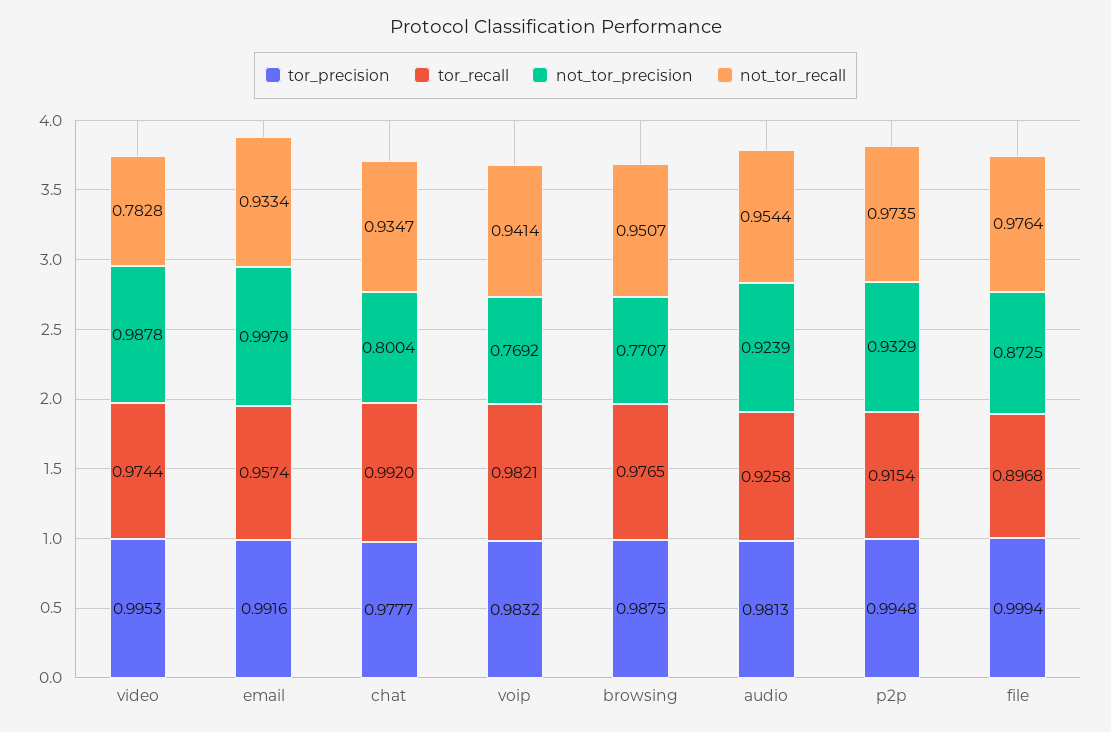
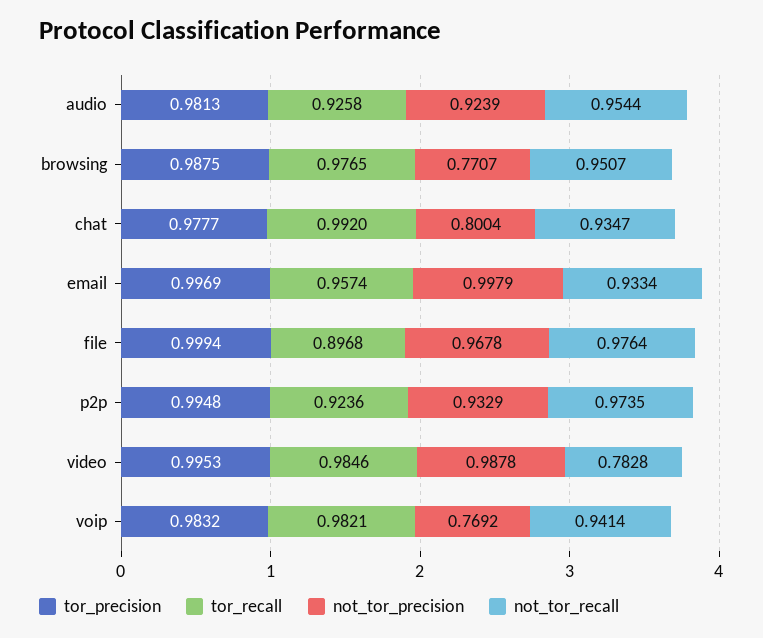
tor_recall, video: 0.9744 -> 0.9846
tor_precision, email: 0.9916 -> 0.9969
tor_recall, p2p: 0.9154 -> 0.9236
not_tor_precision, file: 0.8725 -> 0.9678

